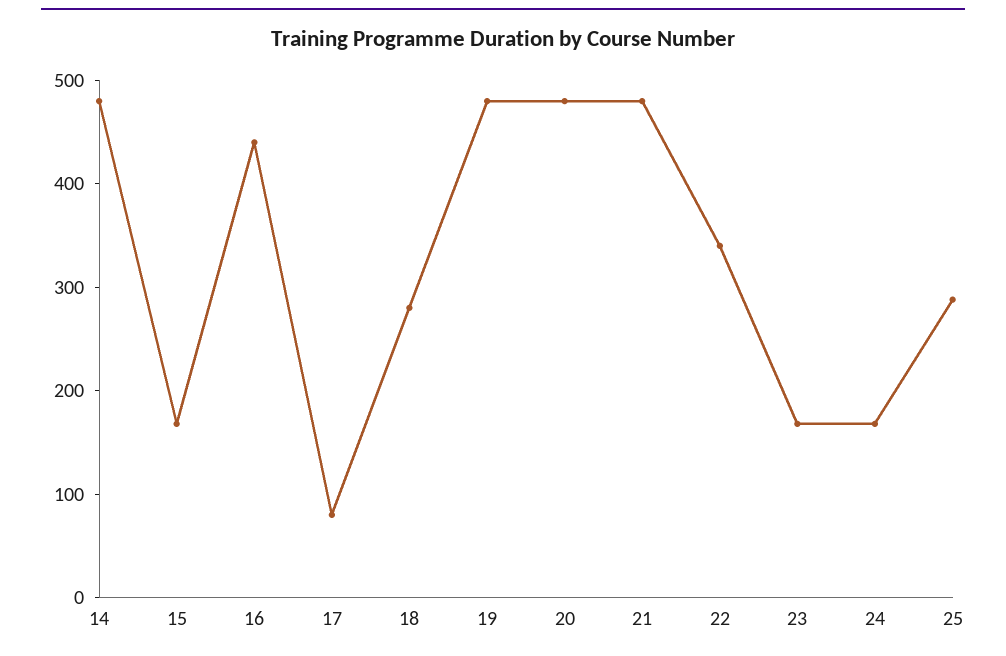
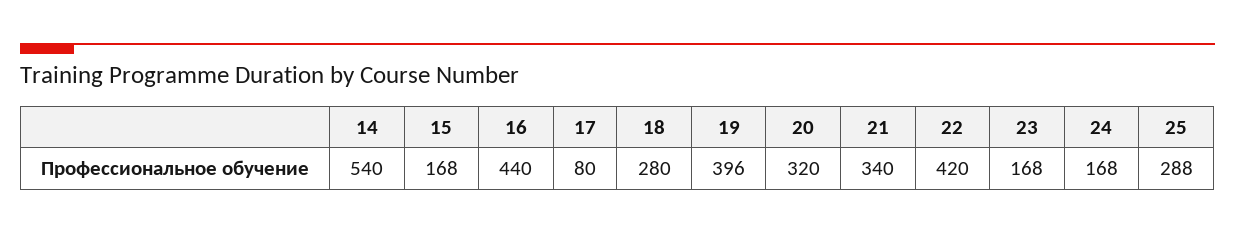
14: 480 -> 540
19: 480 -> 396
20: 480 -> 320
21: 480 -> 340
22: 340 -> 420

